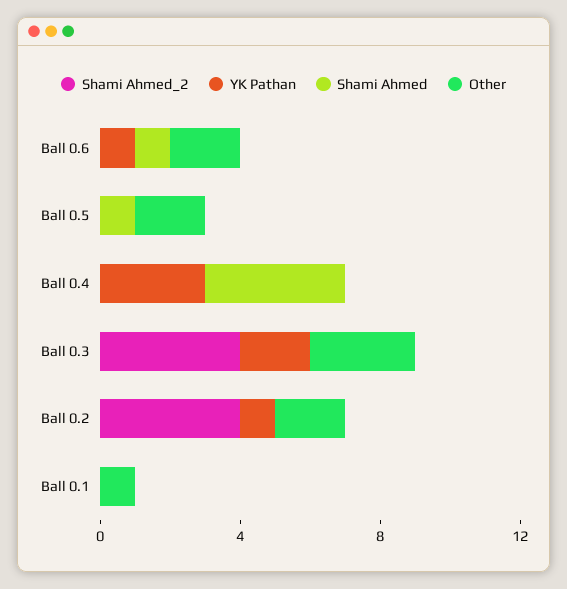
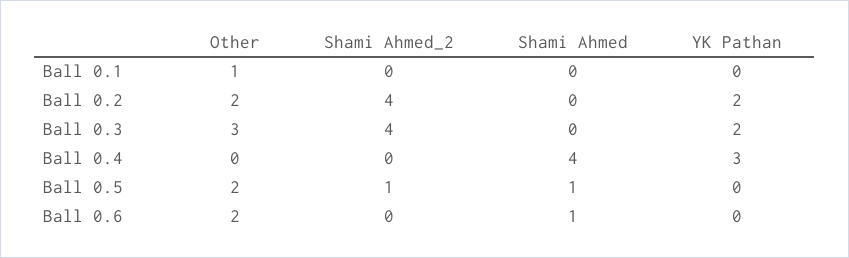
YK Pathan, Ball 0.6: 1 -> 0
Shami Ahmed_2, Ball 0.5: 0 -> 1
YK Pathan, Ball 0.2: 1 -> 2

